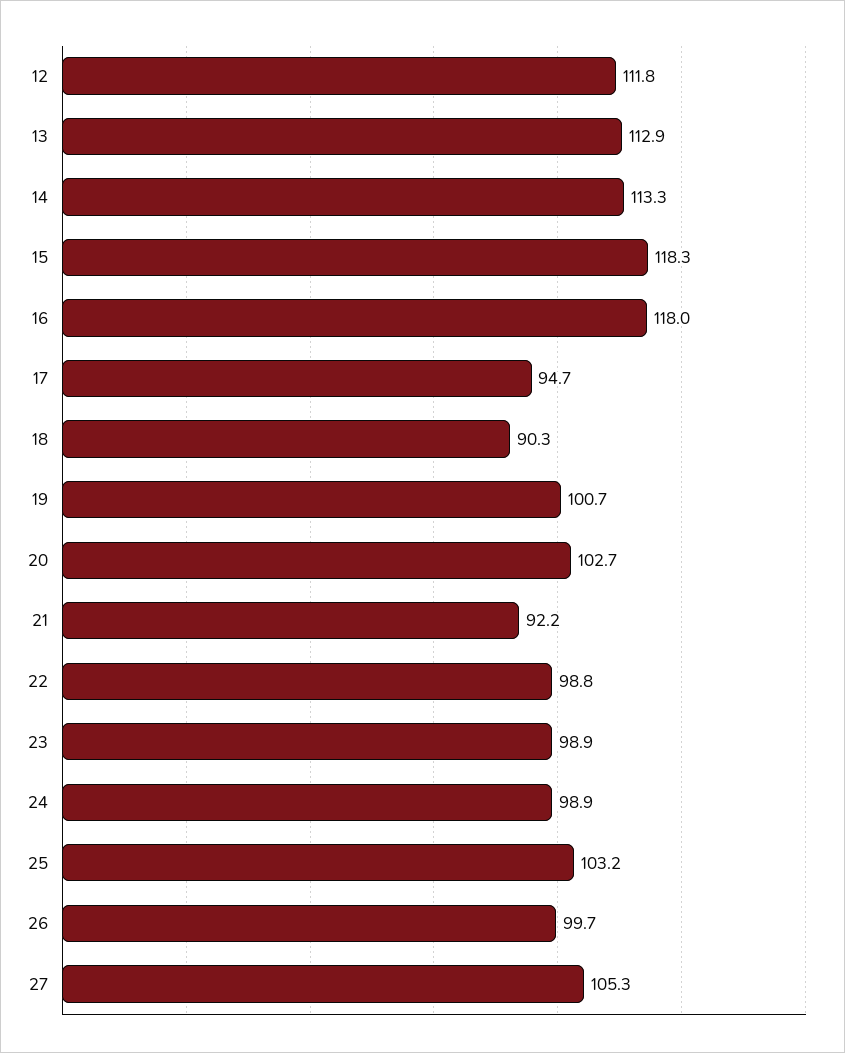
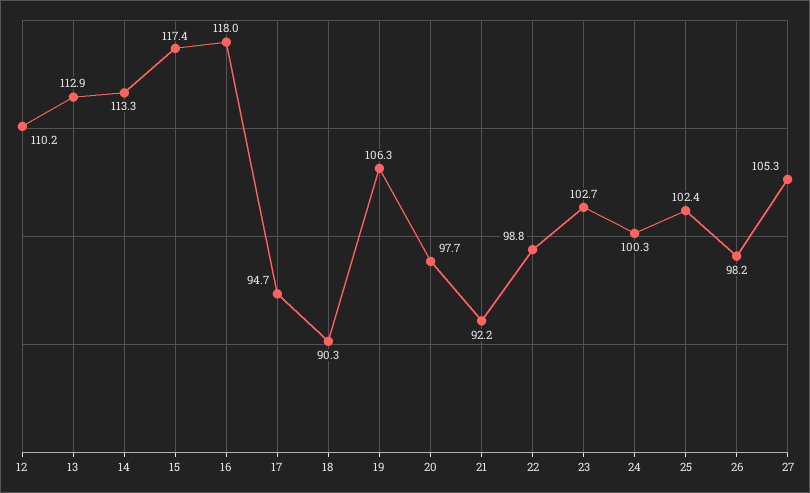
12: 111.8 -> 110.2
15: 118.3 -> 117.4
19: 100.7 -> 106.3
20: 102.7 -> 97.7
23: 98.9 -> 102.7
24: 98.9 -> 100.3
25: 103.2 -> 102.4
26: 99.7 -> 98.2

